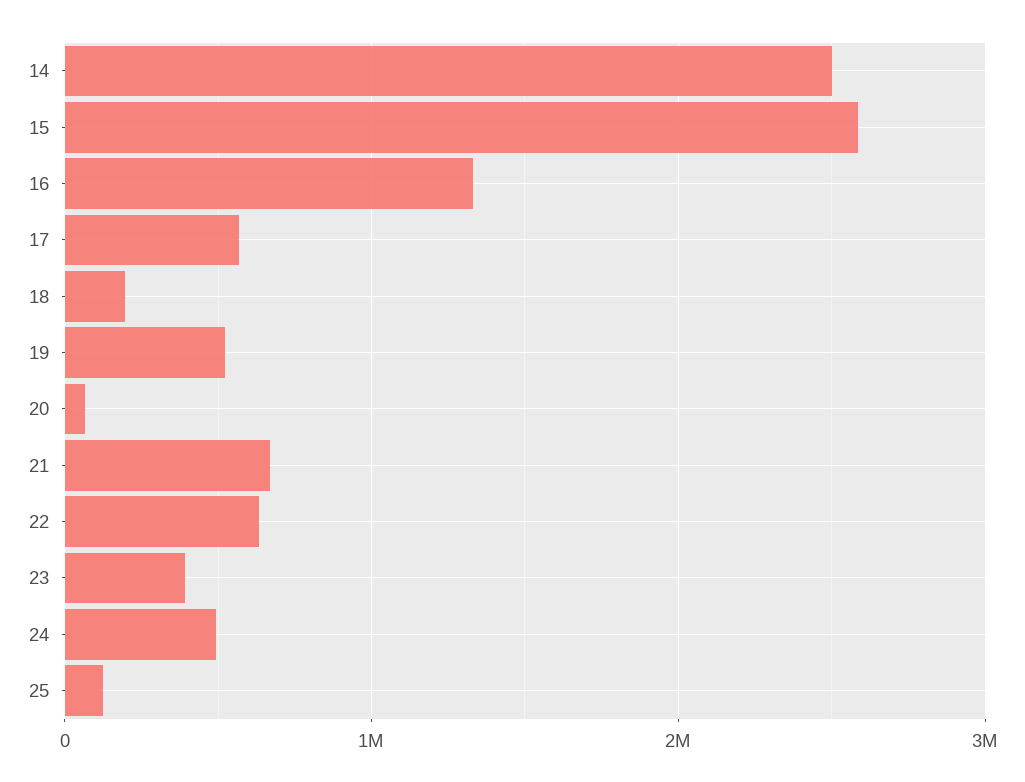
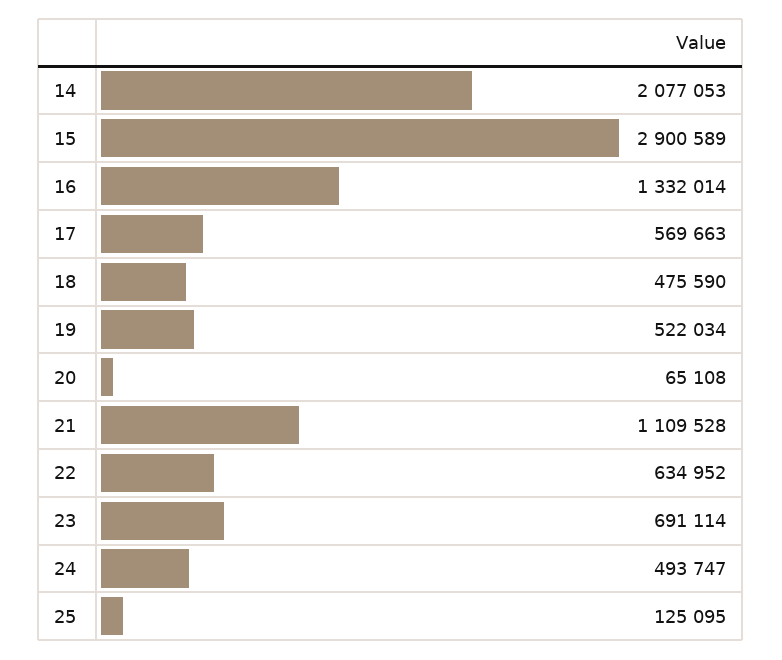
14: 2500000 -> 2077053
15: 2600000 -> 2900589
18: 200000 -> 475590
21: 700000 -> 1109528
23: 400000 -> 691114

